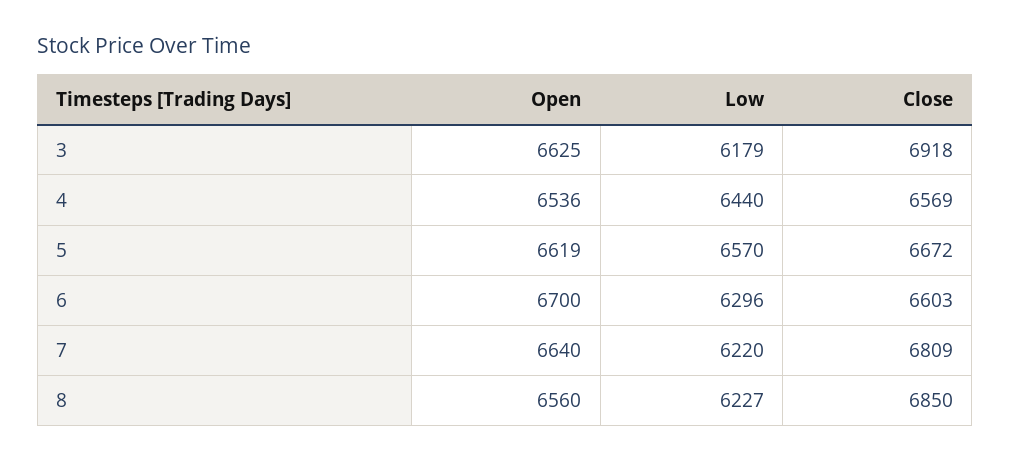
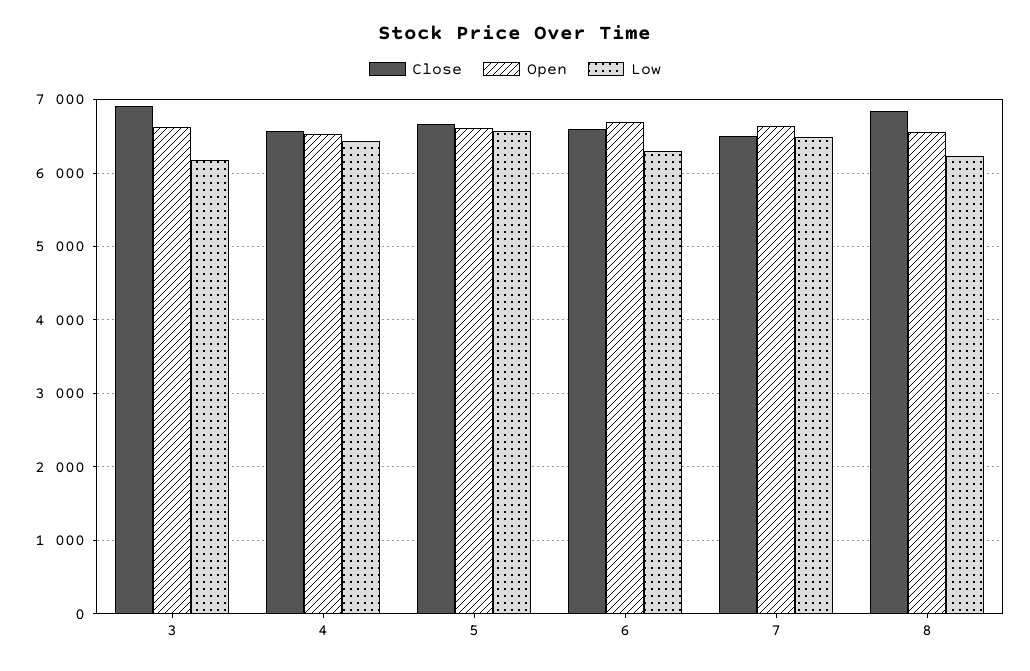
Low, 7: 6220 -> 6500
Close, 7: 6809 -> 6500

